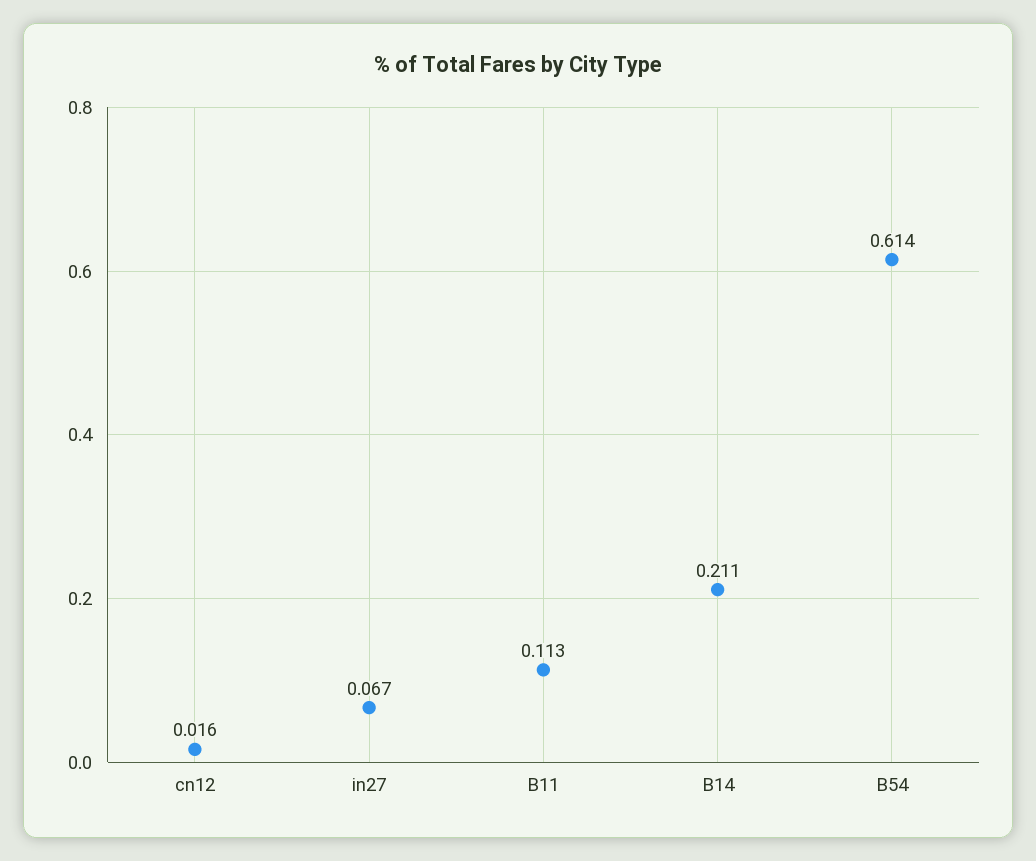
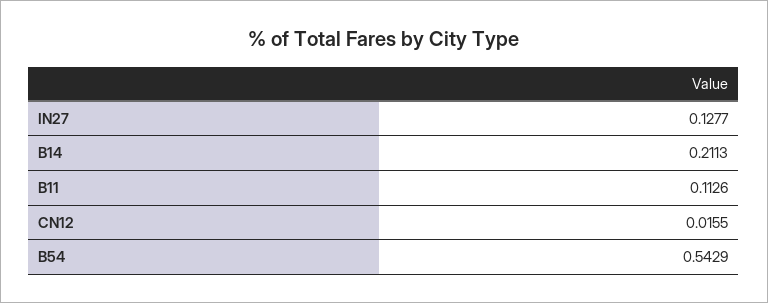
in27: 0.067 -> 0.1277
B54: 0.614 -> 0.5429

